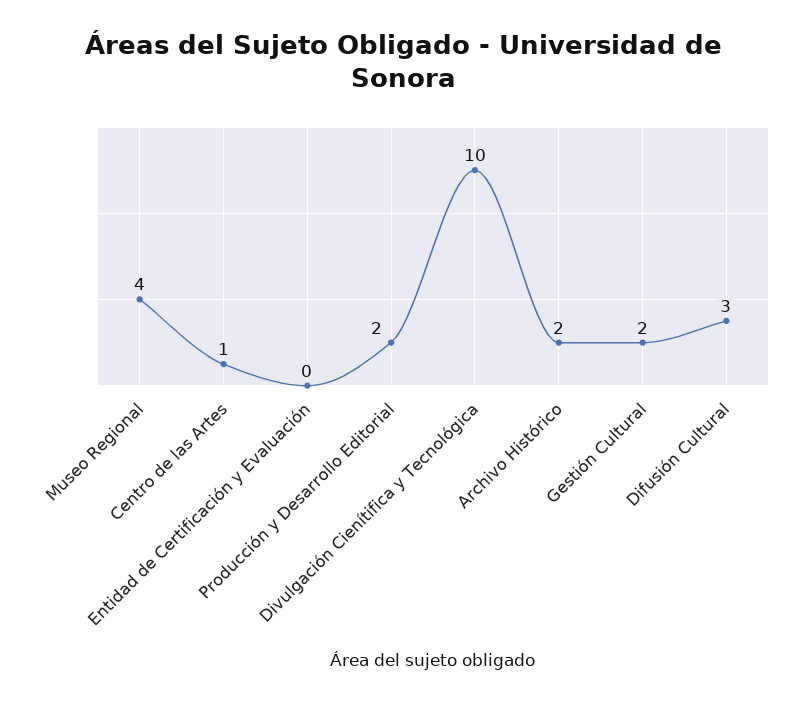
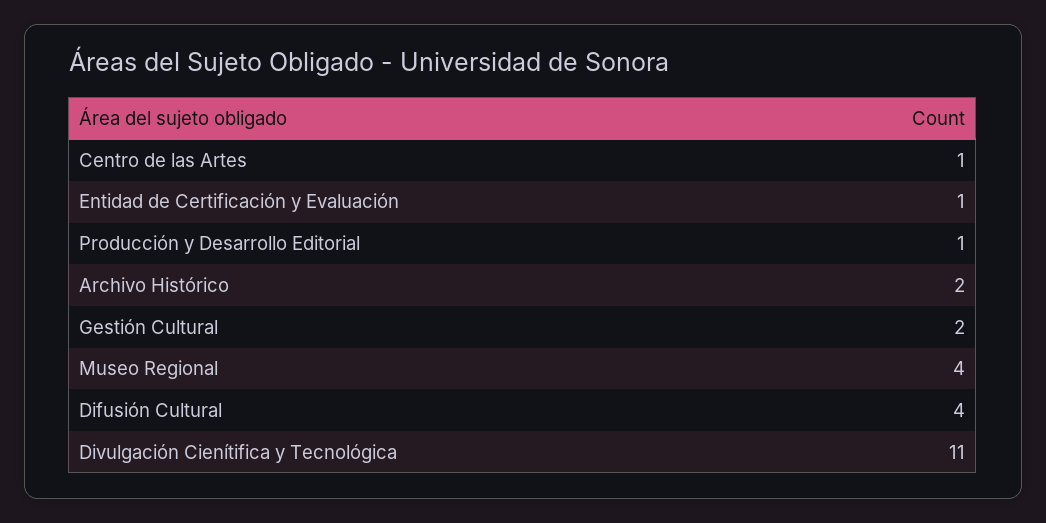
Entidad de Certificación y Evaluación: 0 -> 1
Producción y Desarrollo Editorial: 2 -> 1
Divulgación Cienítifica y Tecnológica: 10 -> 11
Difusión Cultural: 3 -> 4

